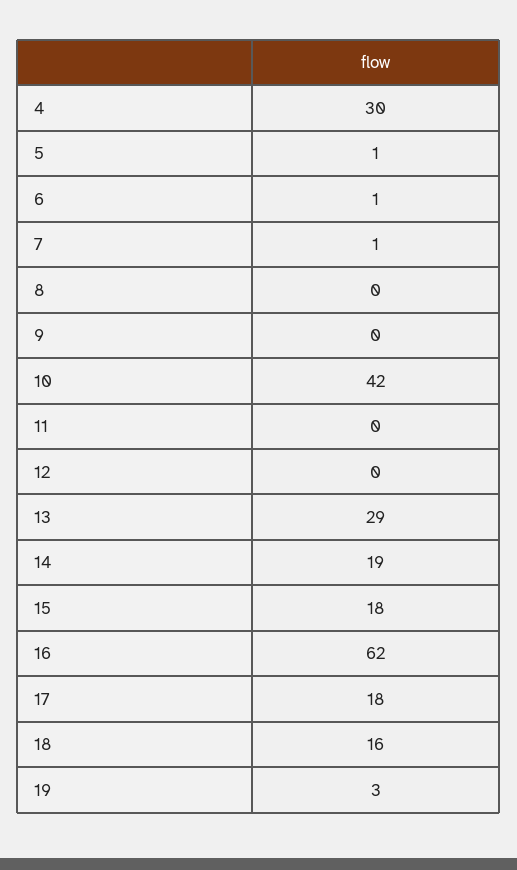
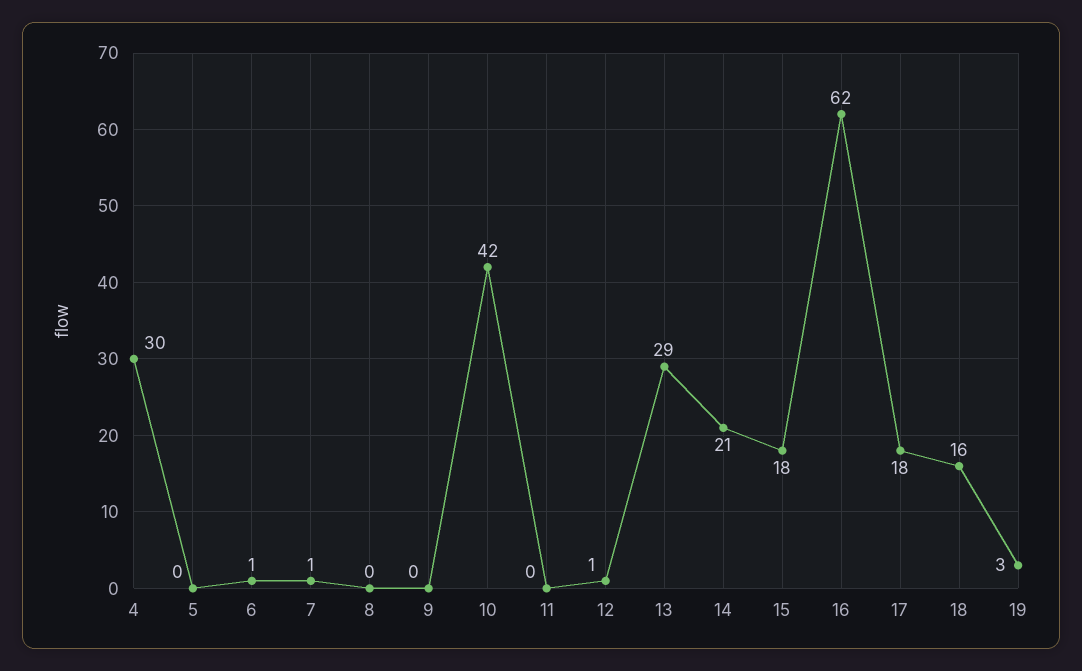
5: 1 -> 0
12: 0 -> 1
14: 19 -> 21

